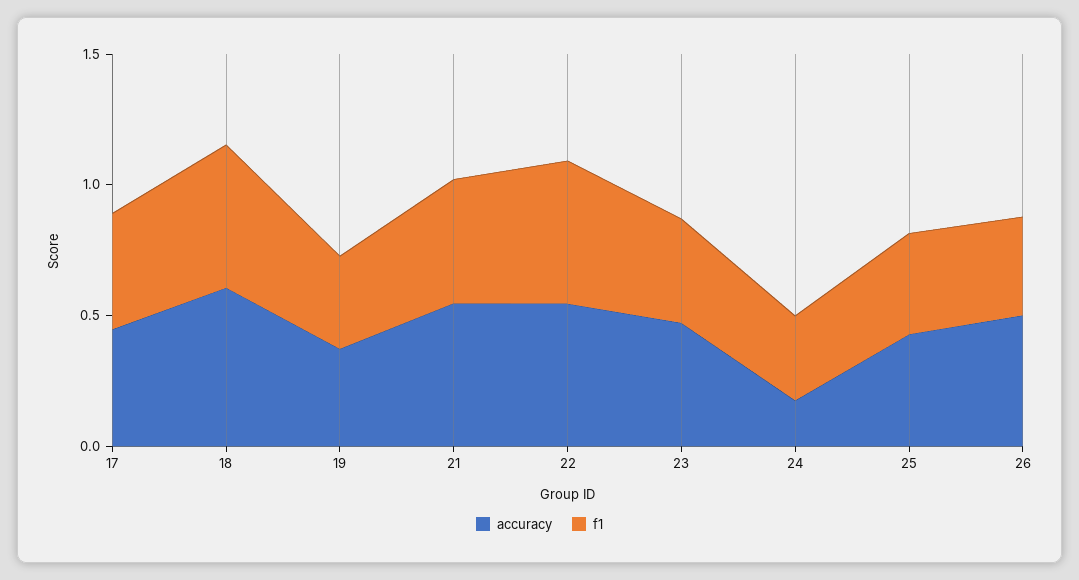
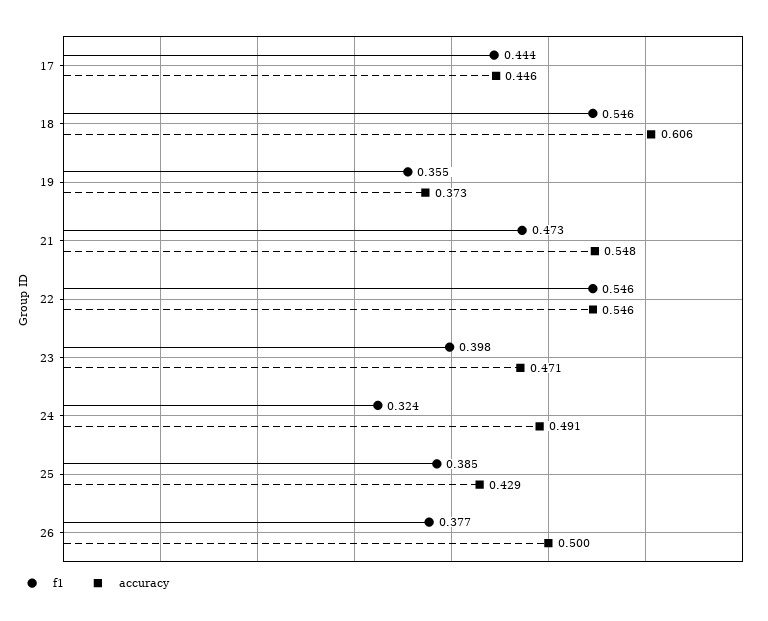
accuracy, 24: 0.2 -> 0.491

